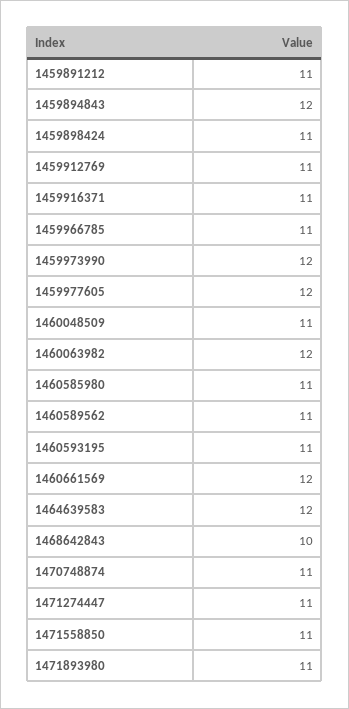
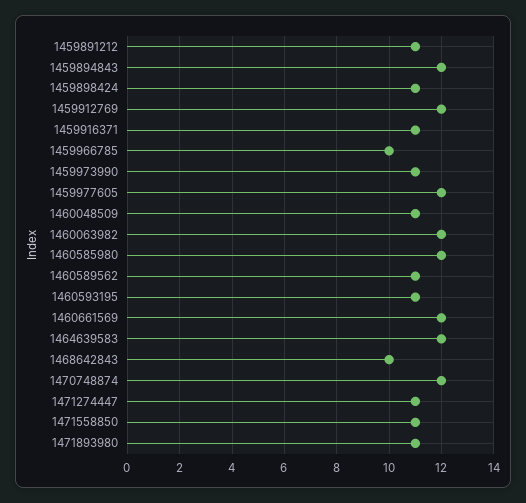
1459912769: 11 -> 12
1459966785: 11 -> 10
1459973990: 12 -> 11
1460585980: 11 -> 12
1470748874: 11 -> 12

